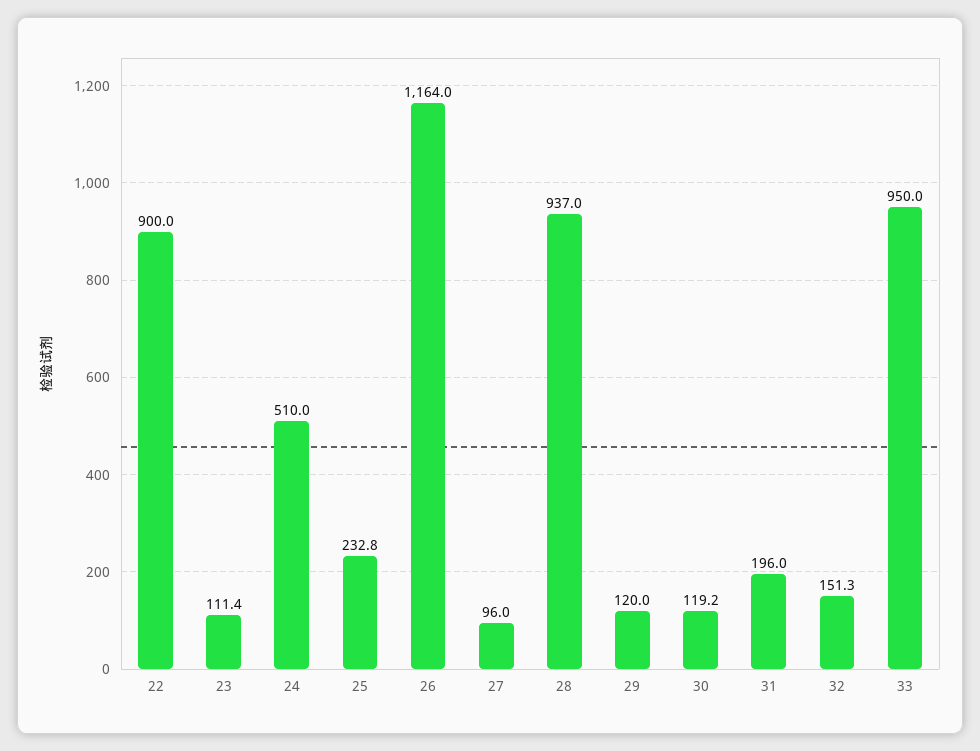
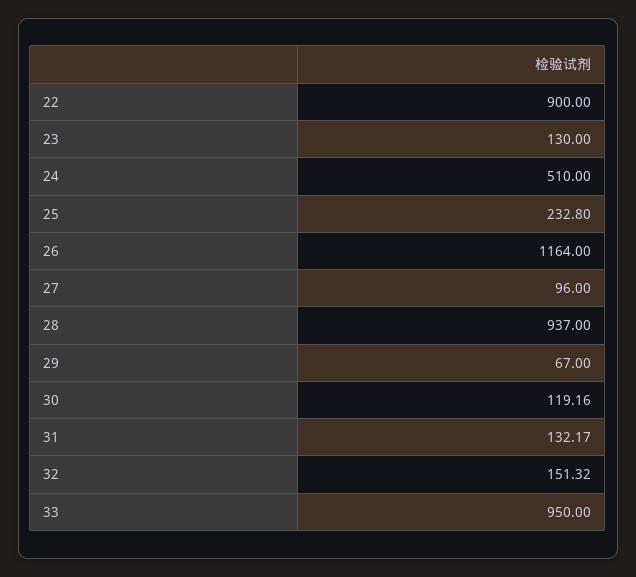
23: 111.4 -> 130
29: 120 -> 67
31: 196 -> 132.17

